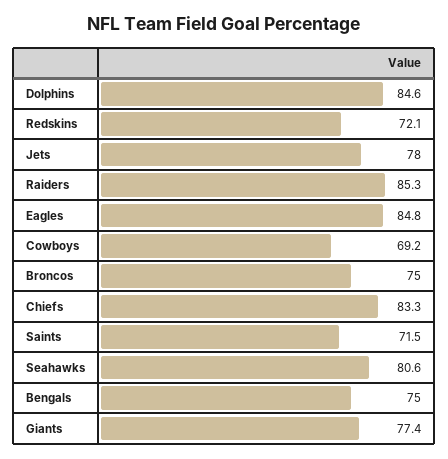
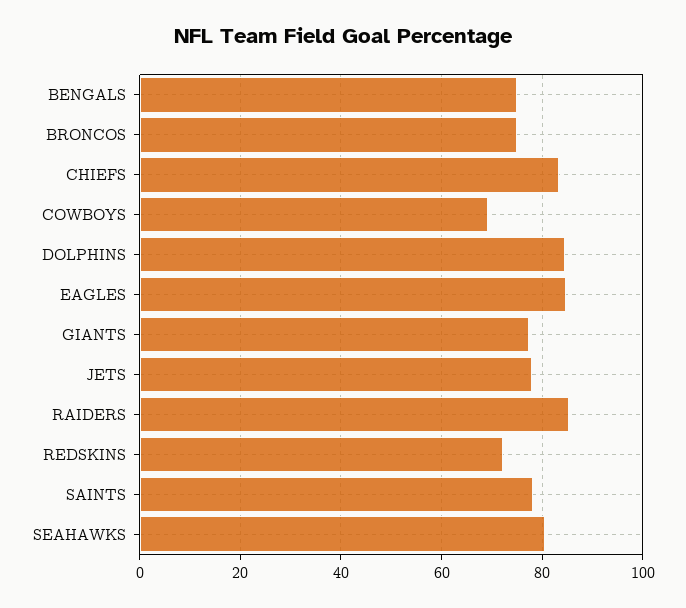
Saints: 71.5 -> 78

